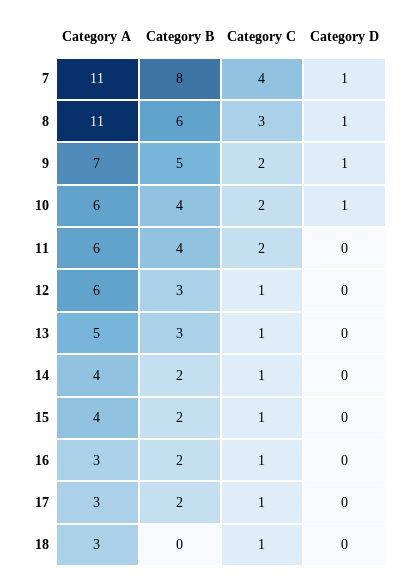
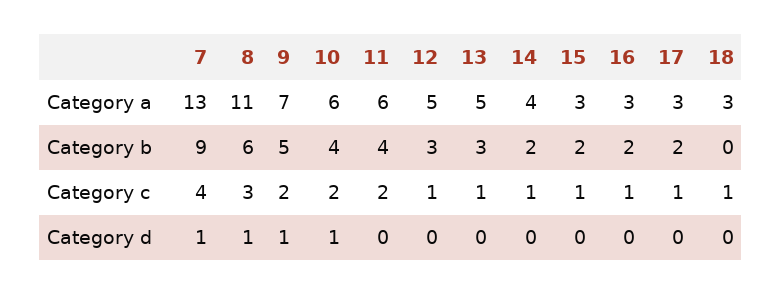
Category A, 7: 11 -> 13
Category B, 7: 8 -> 9
Category A, 12: 6 -> 5
Category A, 15: 4 -> 3

